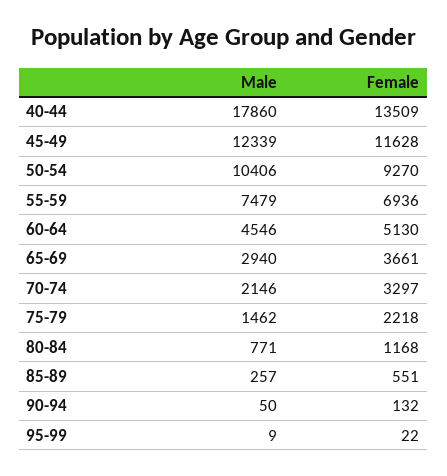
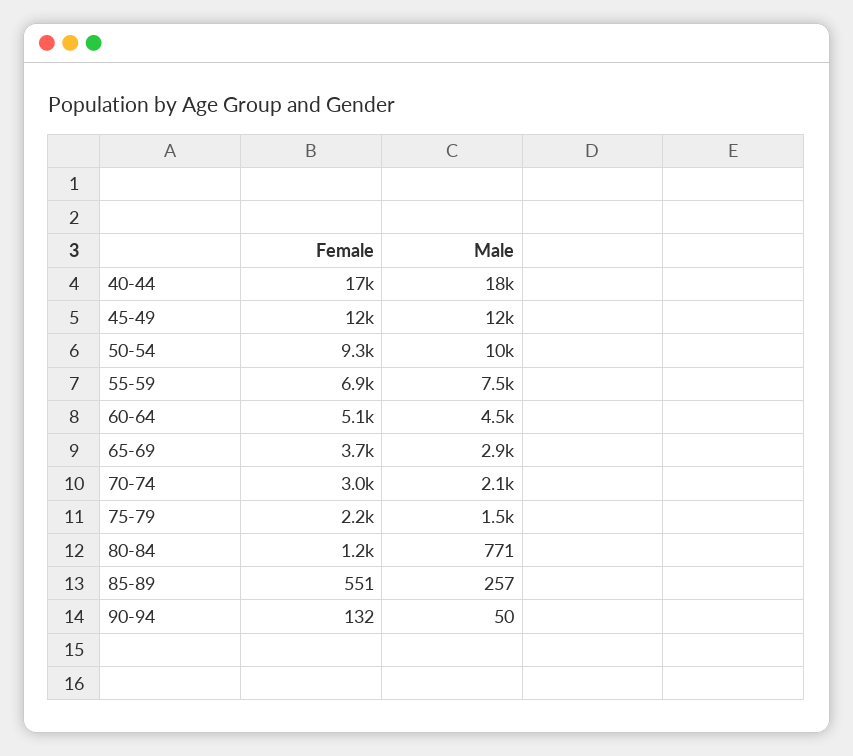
Female, 40-44: 13509 -> 17000
Female, 70-74: 3297 -> 3000
Male, 95-99: 9 -> none
Female, 95-99: 22 -> none

